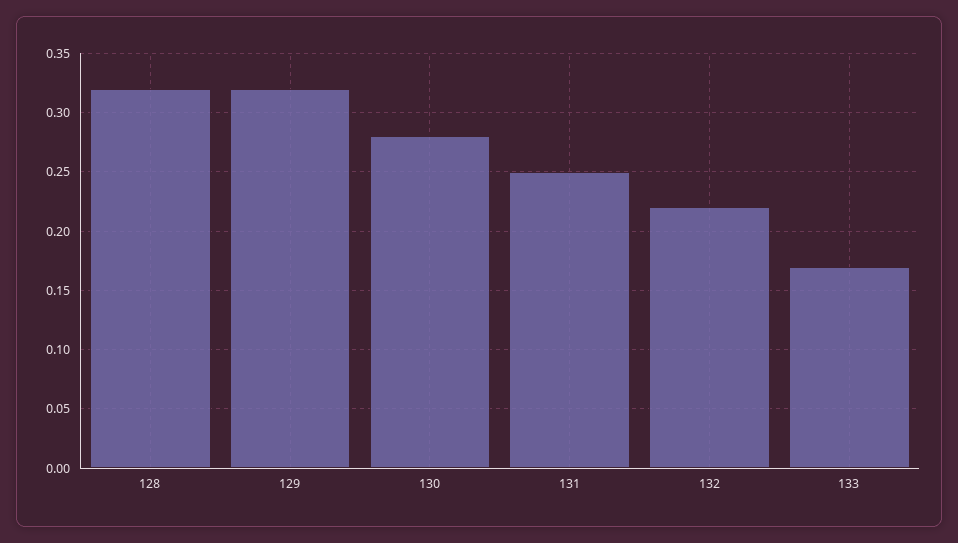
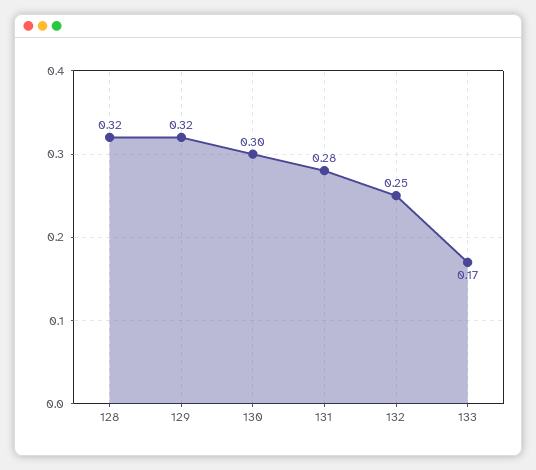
130: 0.28 -> 0.3
131: 0.25 -> 0.28
132: 0.22 -> 0.25

